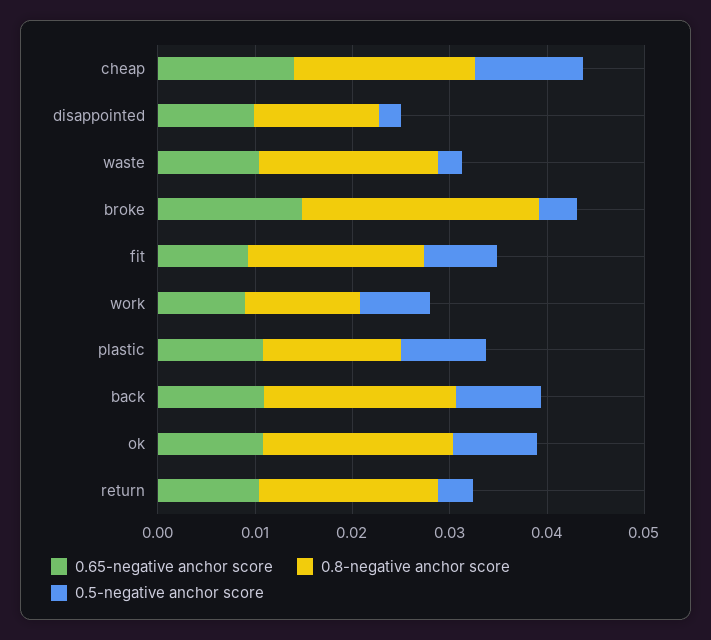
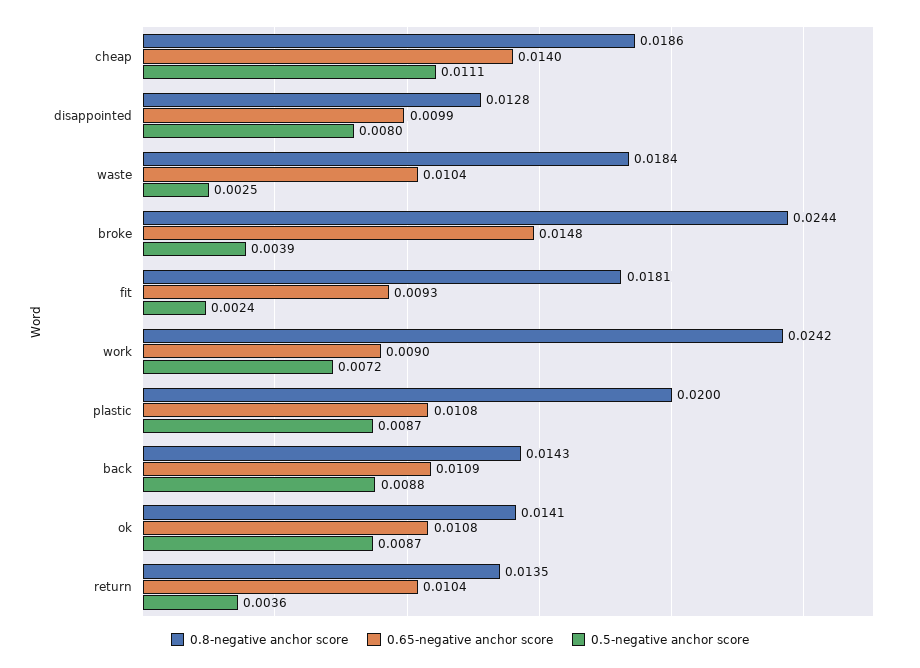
0.5-negative anchor score, disappointed: 0.002 -> 0.008
0.5-negative anchor score, fit: 0.008 -> 0.0024
0.8-negative anchor score, work: 0.012 -> 0.0242
0.8-negative anchor score, plastic: 0.014 -> 0.02
0.8-negative anchor score, back: 0.02 -> 0.0143
0.8-negative anchor score, ok: 0.02 -> 0.0141
0.8-negative anchor score, return: 0.018 -> 0.0135

